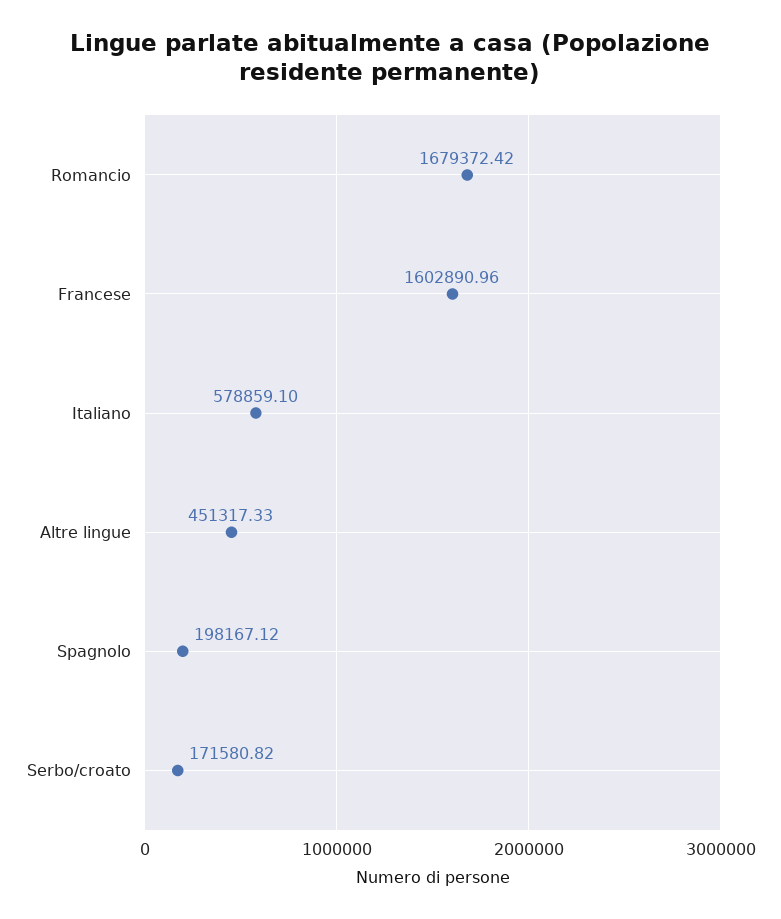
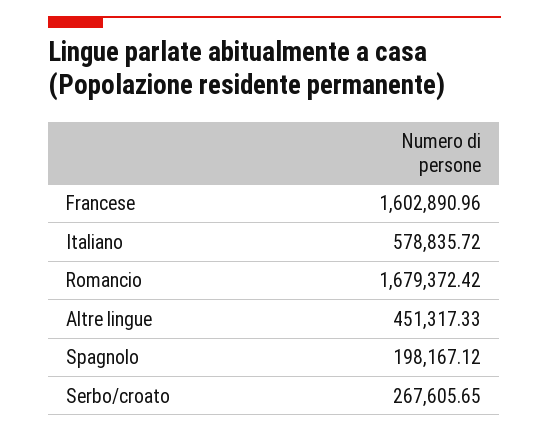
Italiano: 578859.1 -> 578835.72
Serbo/croato: 171580.82 -> 267605.65

